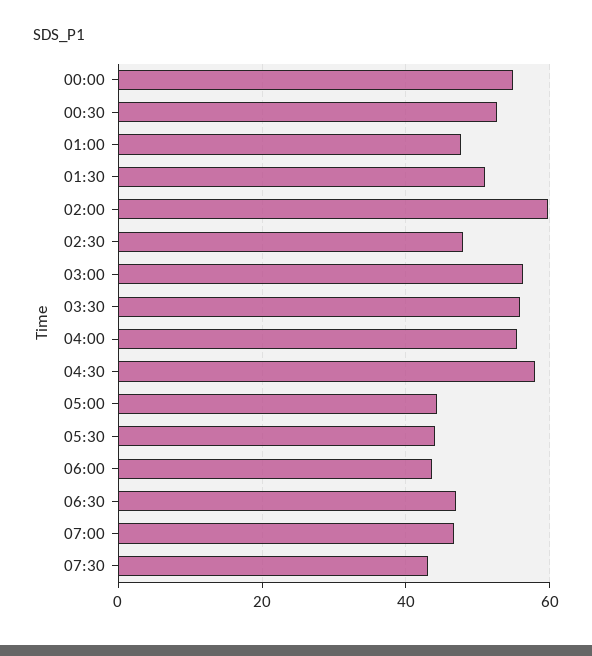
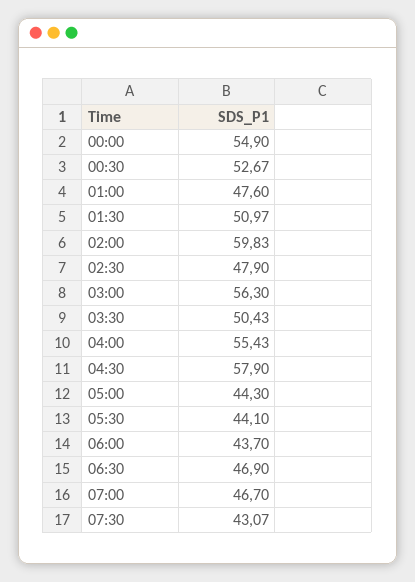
03:30: 56 -> 50.43

